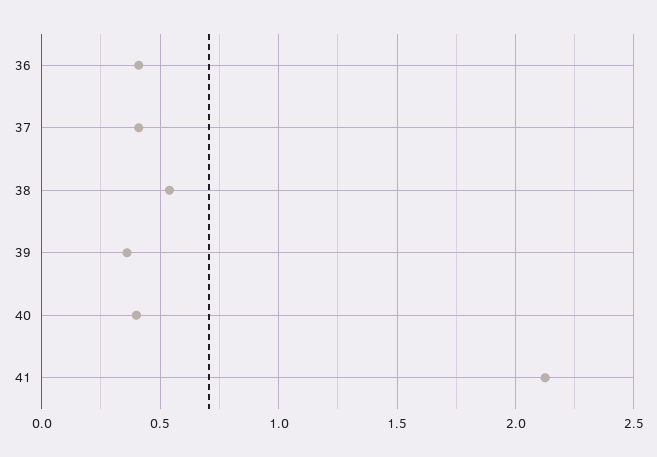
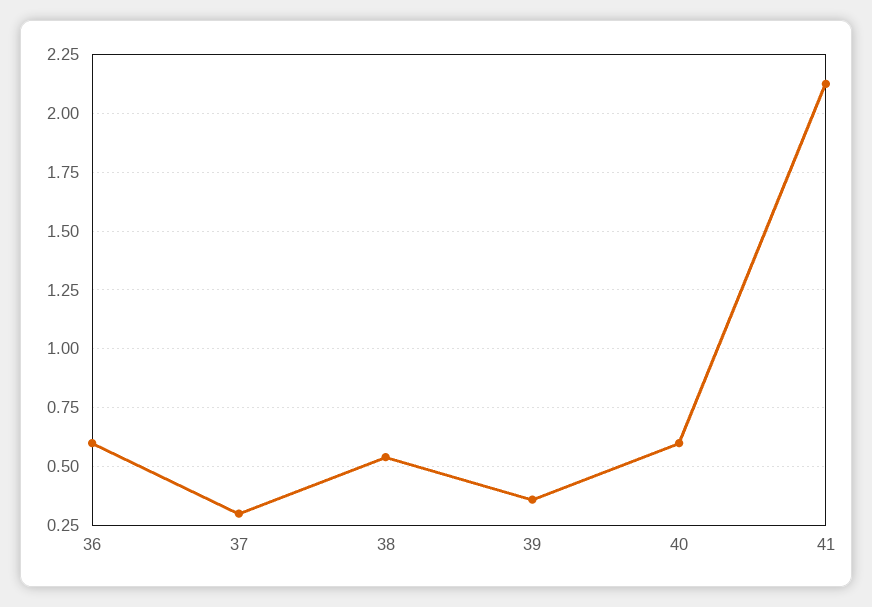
36: 0.4 -> 0.6
37: 0.4 -> 0.3
40: 0.4 -> 0.6

